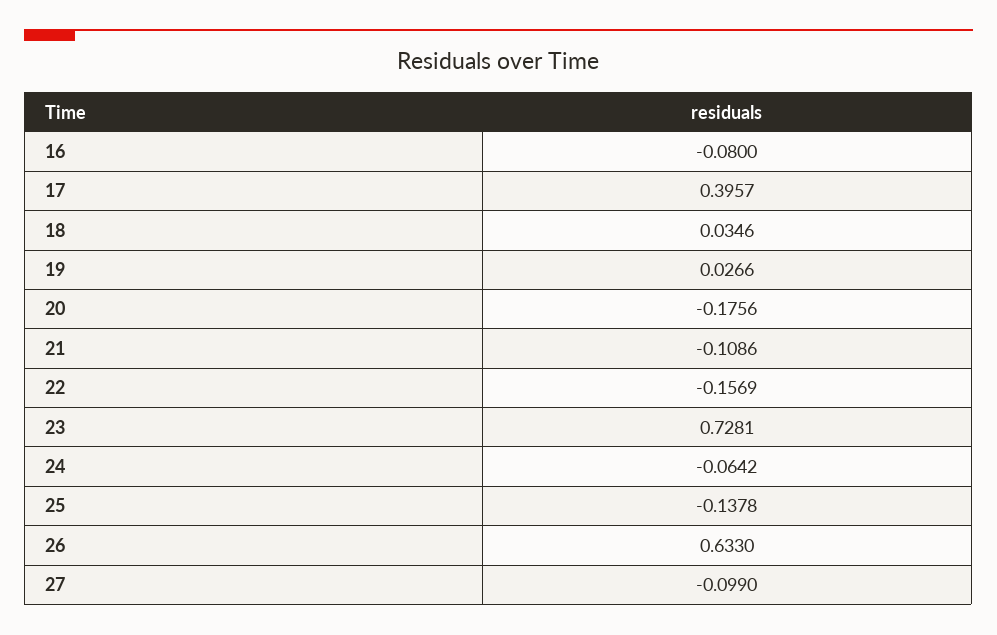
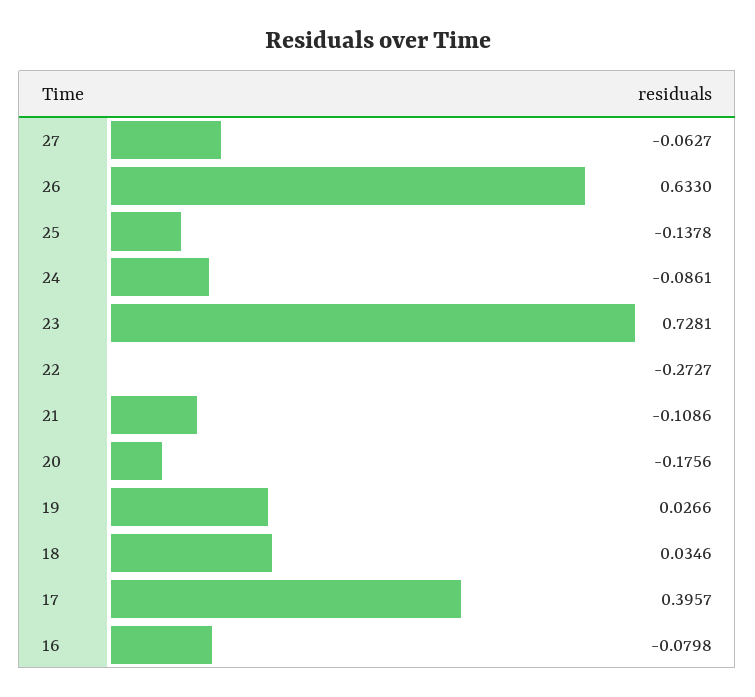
16: -0.08 -> -0.0798
22: -0.1569 -> -0.2727
24: -0.0642 -> -0.0861
27: -0.099 -> -0.0627

